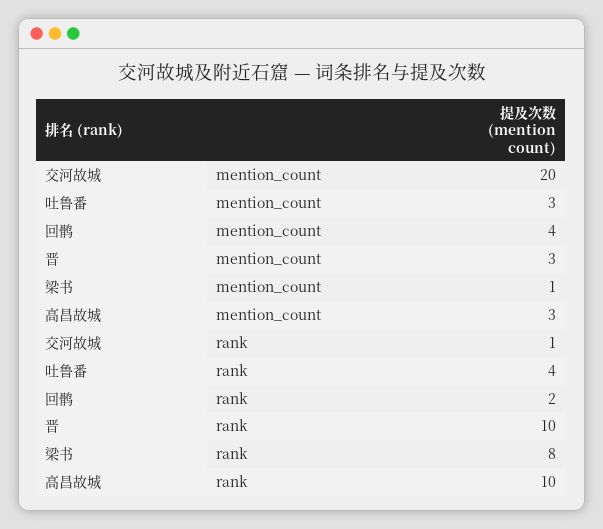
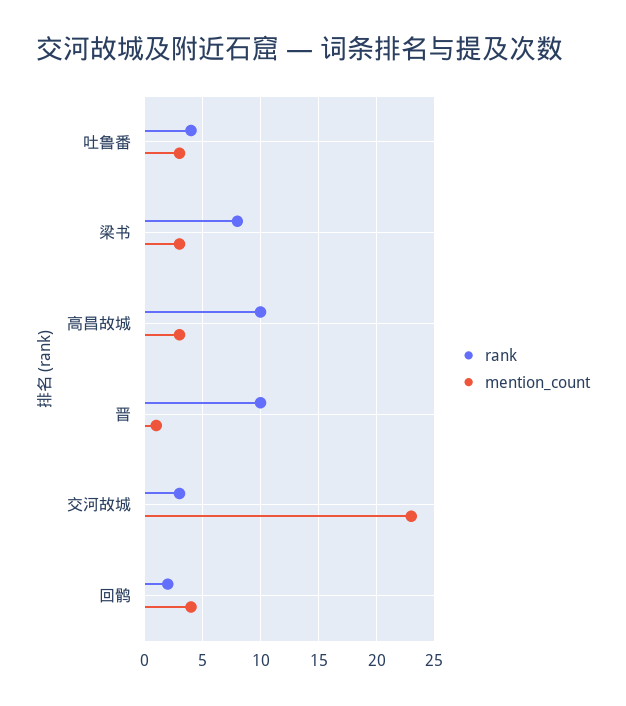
mention_count, 交河故城: 20 -> 23
mention_count, 晋: 3 -> 1
mention_count, 梁书: 1 -> 3
rank, 交河故城: 1 -> 3

